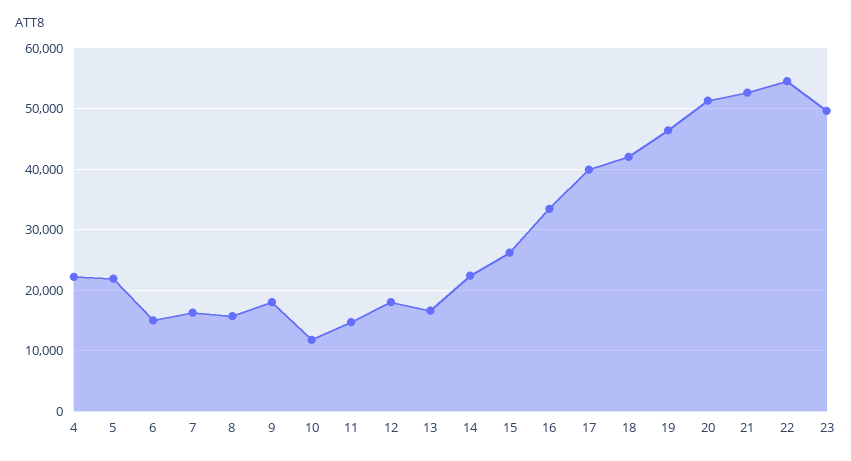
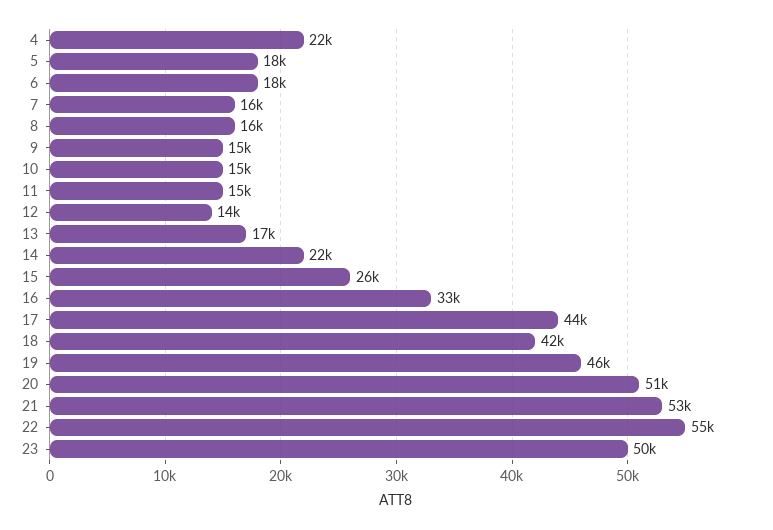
5: 22000 -> 18000
6: 15000 -> 18000
9: 18000 -> 15000
10: 12000 -> 15000
12: 18000 -> 14000
17: 40000 -> 44000

